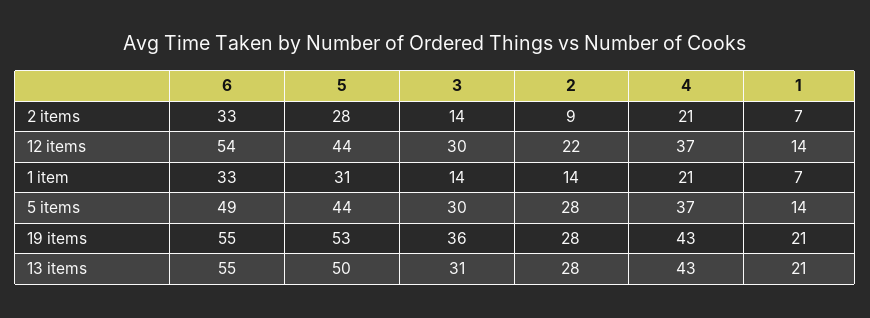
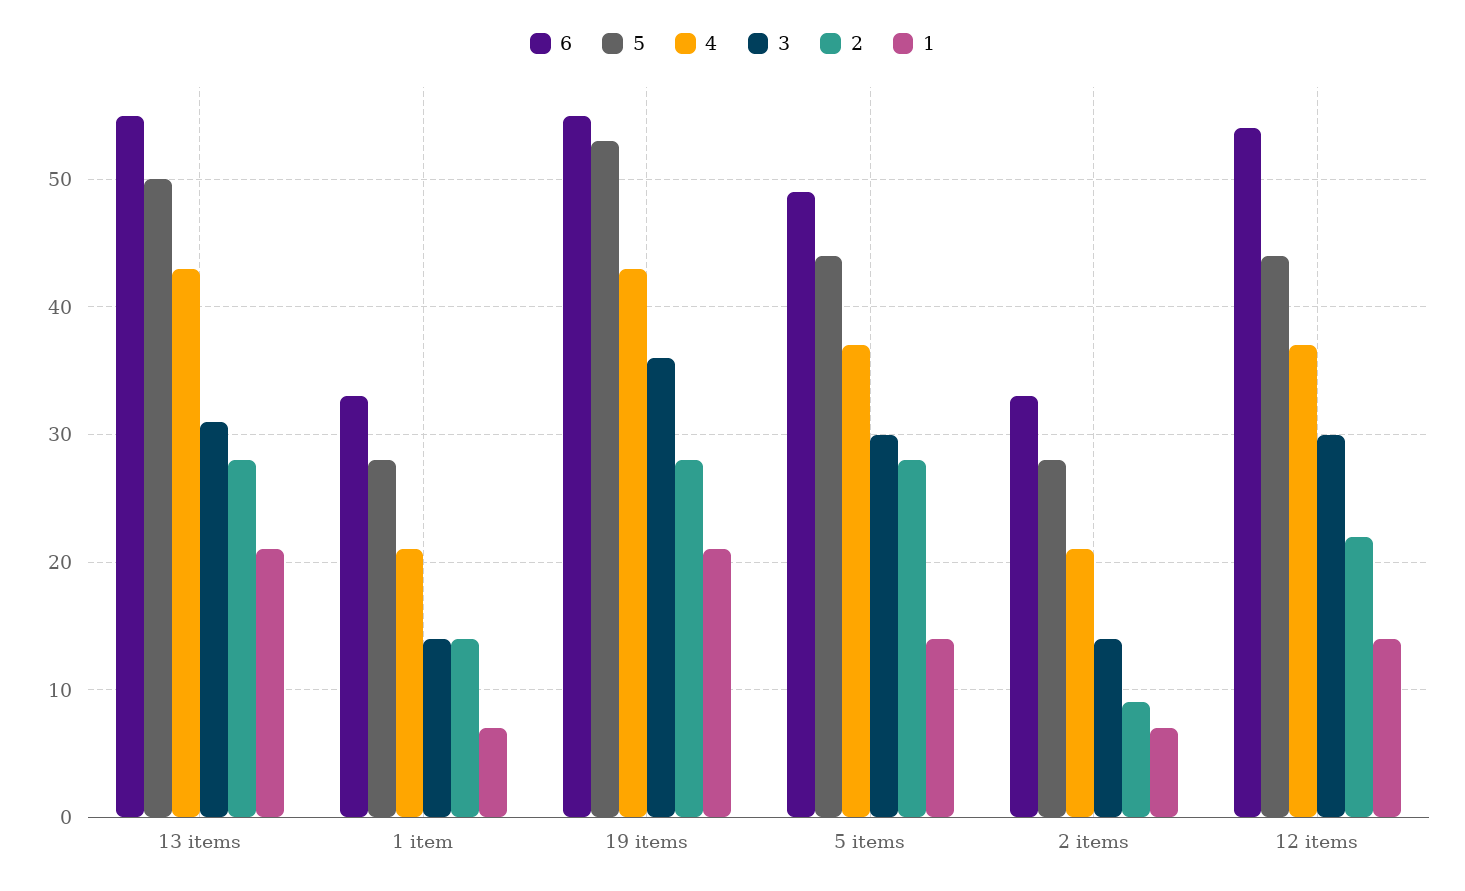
5, 1 item: 31 -> 28

